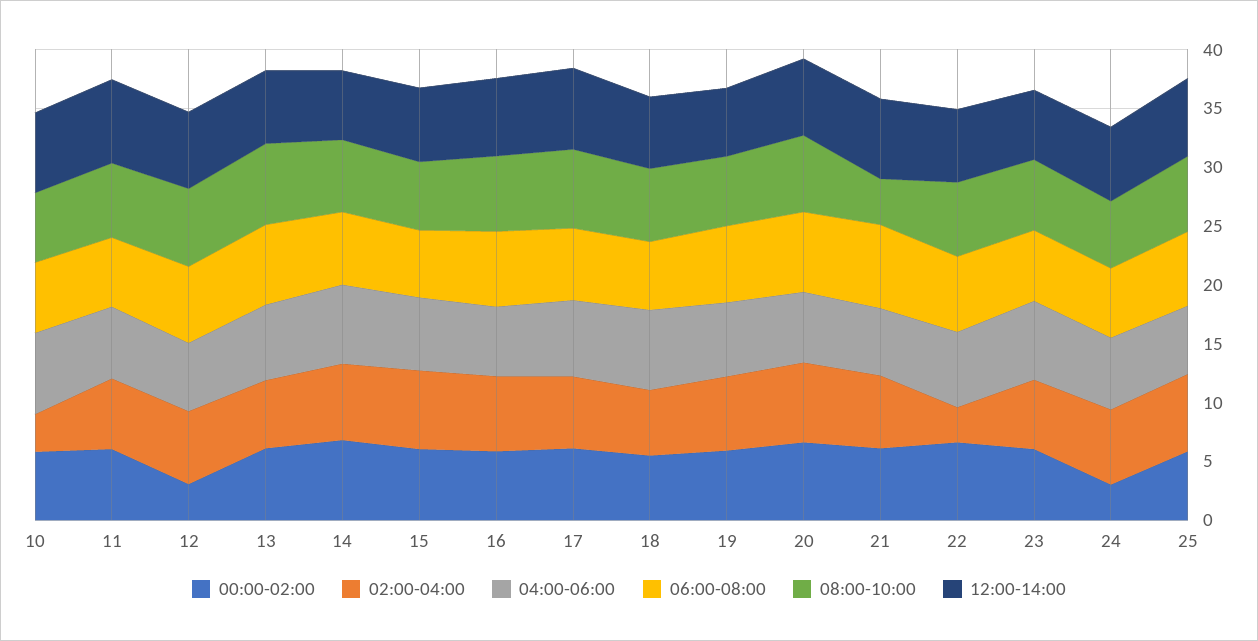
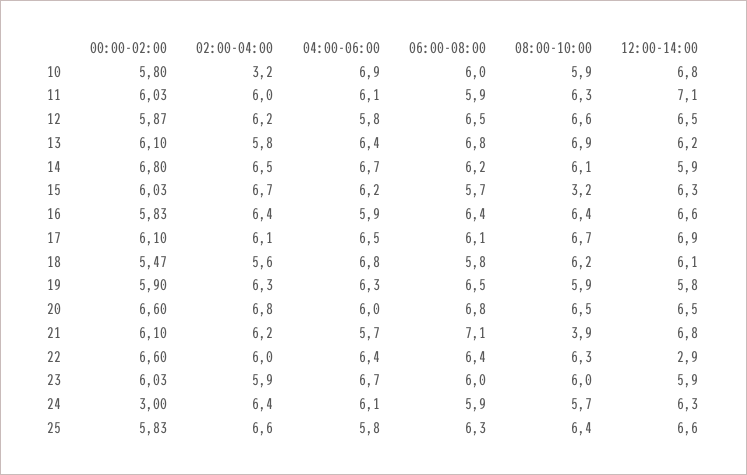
00:00-02:00, 12: 3 -> 5.87
08:00-10:00, 15: 6 -> 3.2
02:00-04:00, 22: 3 -> 6
12:00-14:00, 22: 6 -> 2.9

